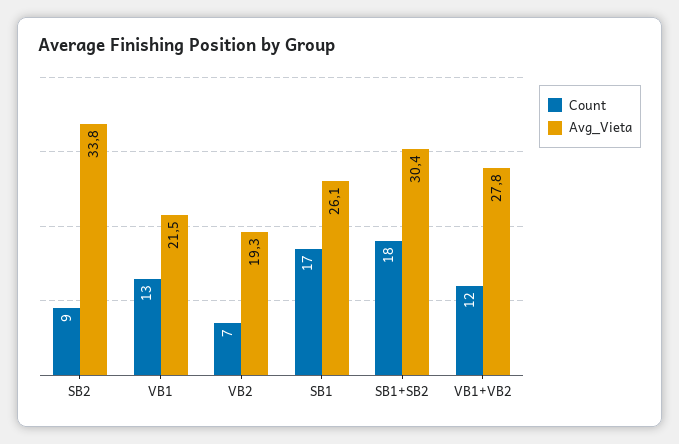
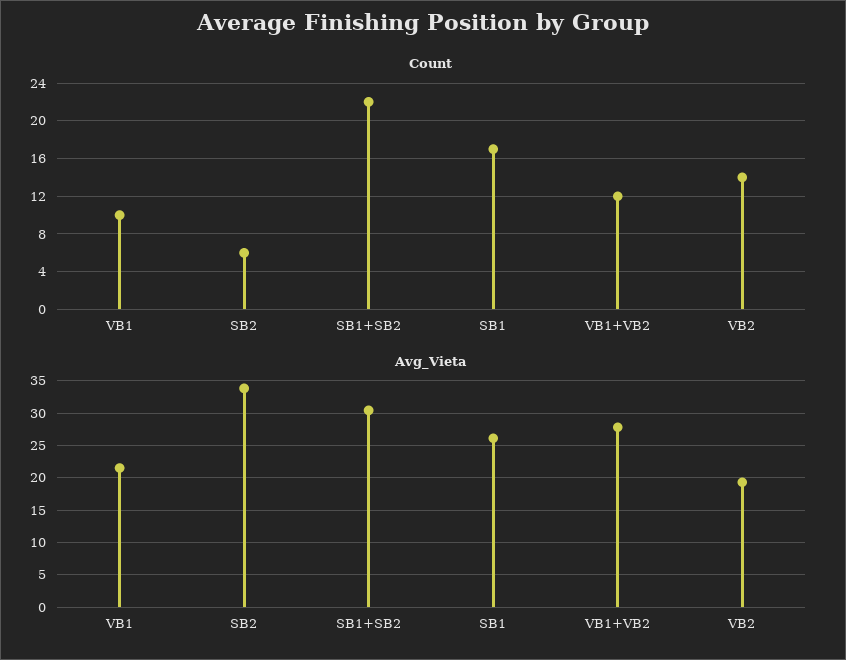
Count, SB2: 9 -> 6
Count, VB1: 13 -> 10
Count, VB2: 7 -> 14
Count, SB1+SB2: 18 -> 22

